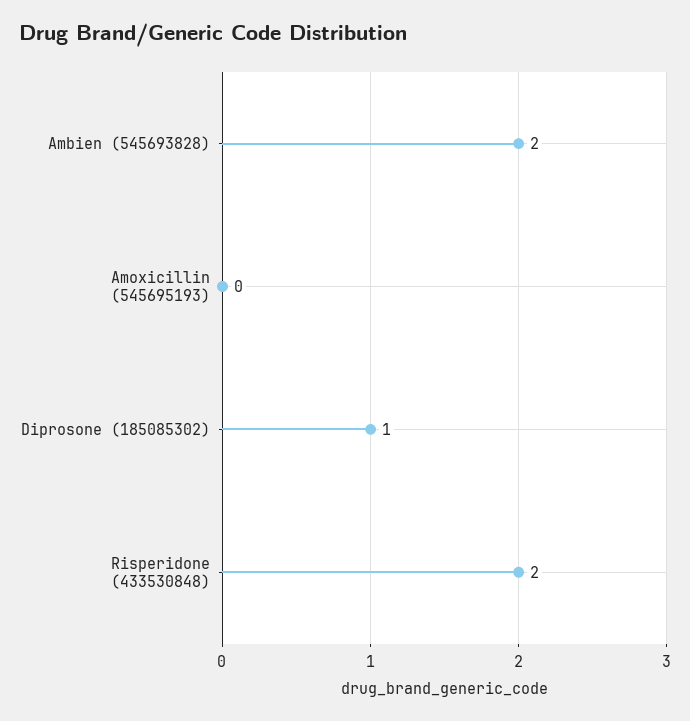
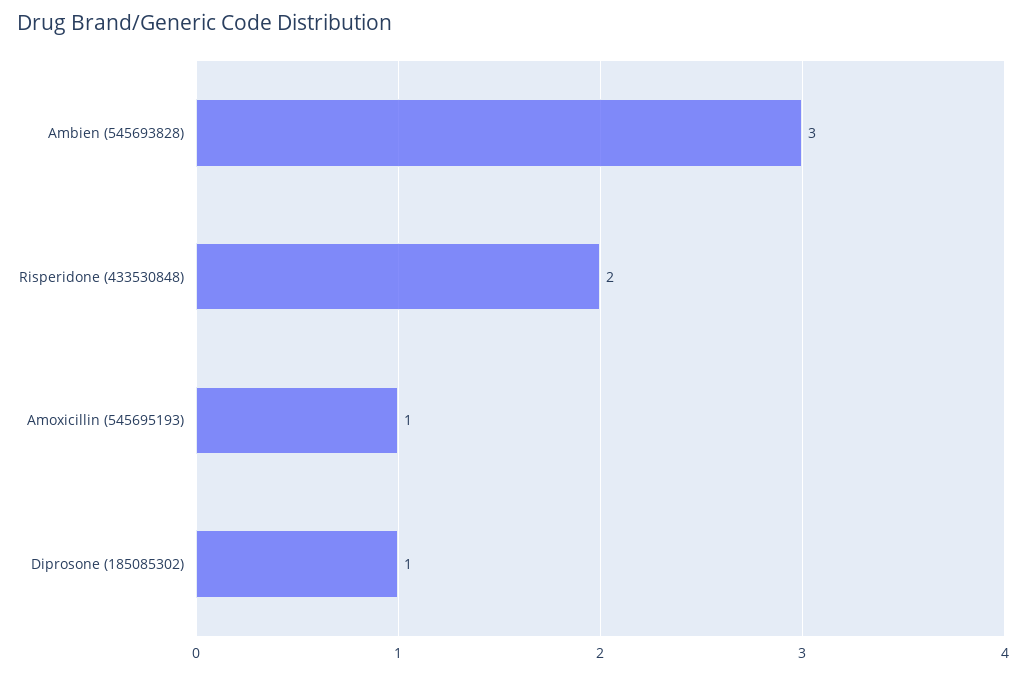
Ambien (545693828): 2 -> 3
Amoxicillin (545695193): 0 -> 1

